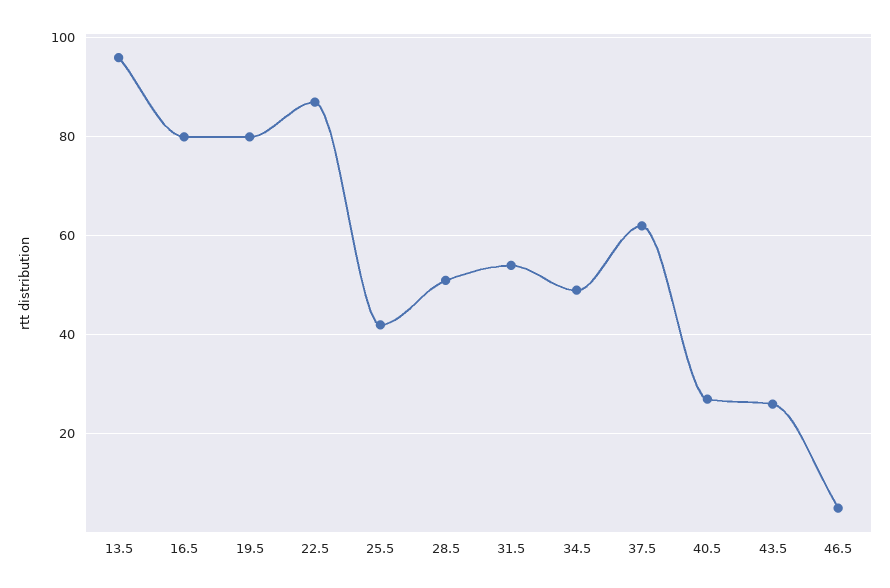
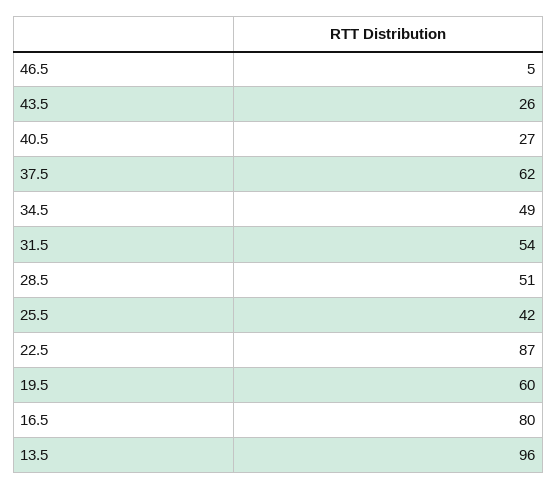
19.5: 80 -> 60

